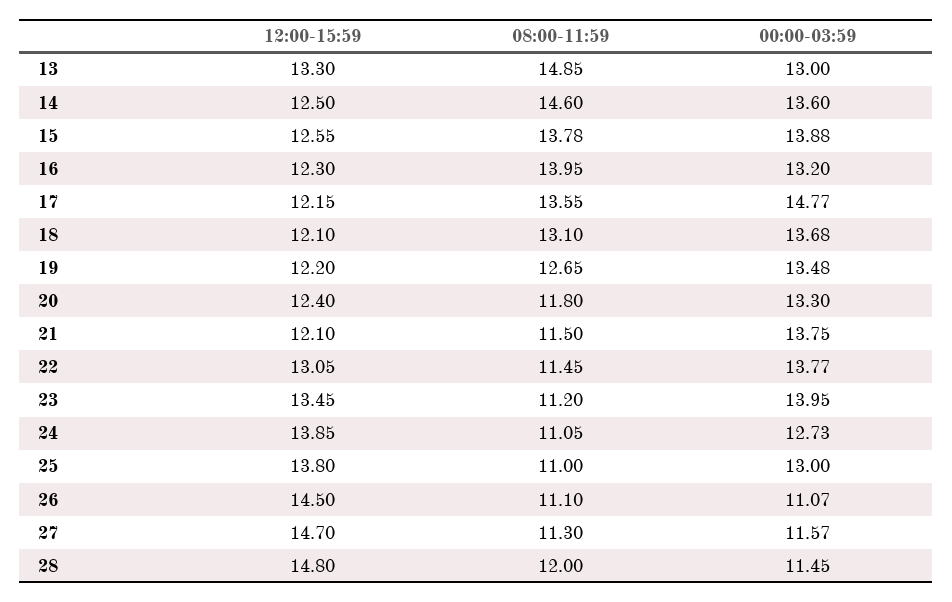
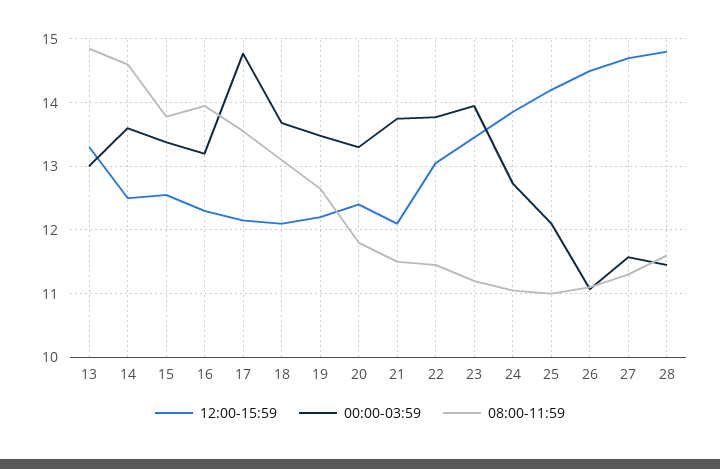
00:00-03:59, 15: 13.88 -> 13.4
12:00-15:59, 25: 13.8 -> 14.2
00:00-03:59, 25: 13 -> 12.1
08:00-11:59, 28: 12 -> 11.6

